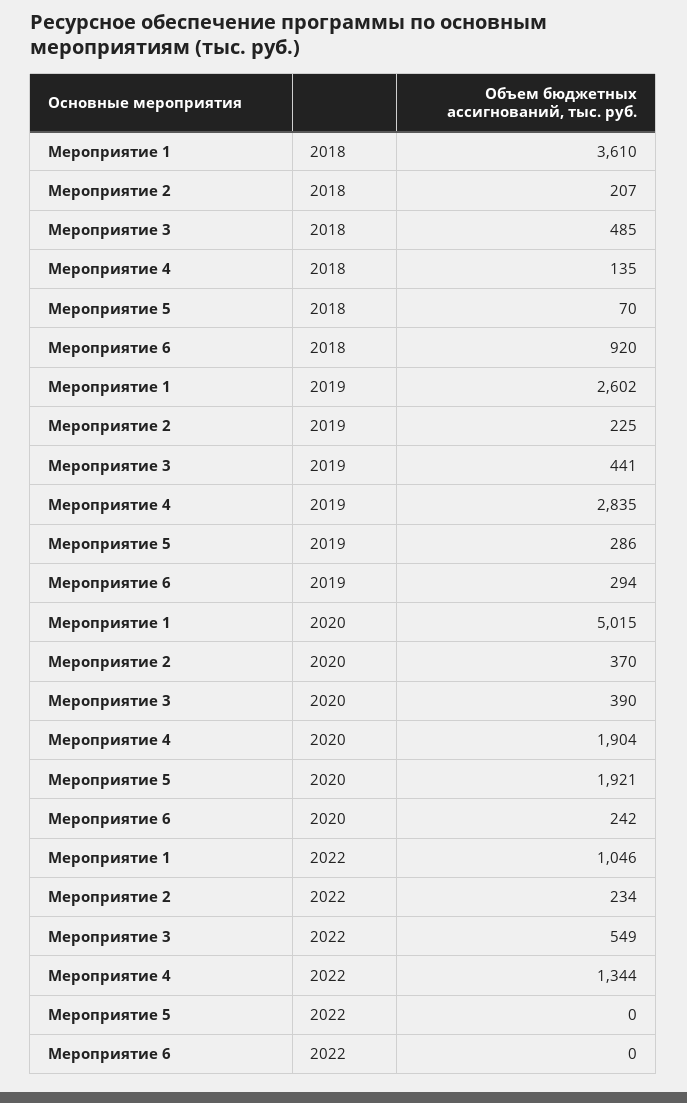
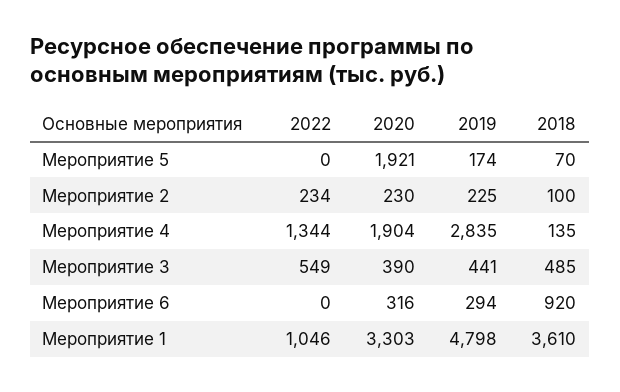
Мероприятие 2, 2018: 207 -> 100
Мероприятие 1, 2019: 2602 -> 4798
Мероприятие 5, 2019: 286 -> 174
Мероприятие 1, 2020: 5015 -> 3303
Мероприятие 2, 2020: 370 -> 230
Мероприятие 6, 2020: 242 -> 316

